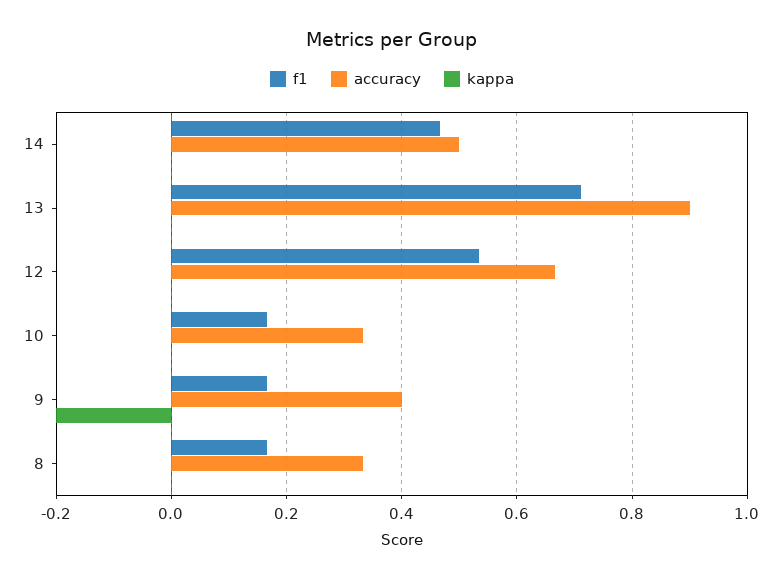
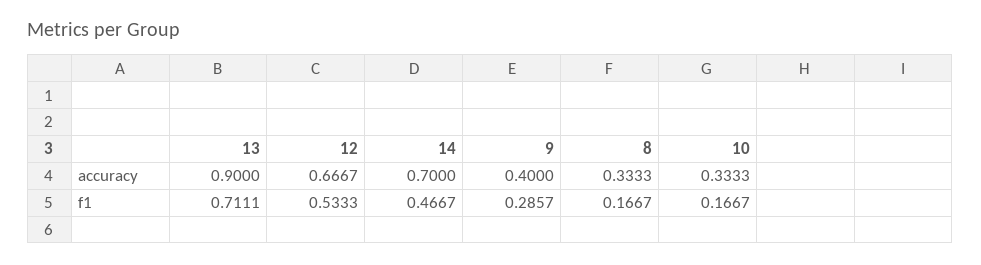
accuracy, 14: 0.5 -> 0.7
kappa, 14: 0 -> none
kappa, 13: 0 -> none
kappa, 12: 0 -> none
kappa, 10: 0 -> none
f1, 9: 0.16 -> 0.2857
kappa, 9: -0.2 -> none
kappa, 8: 0 -> none

